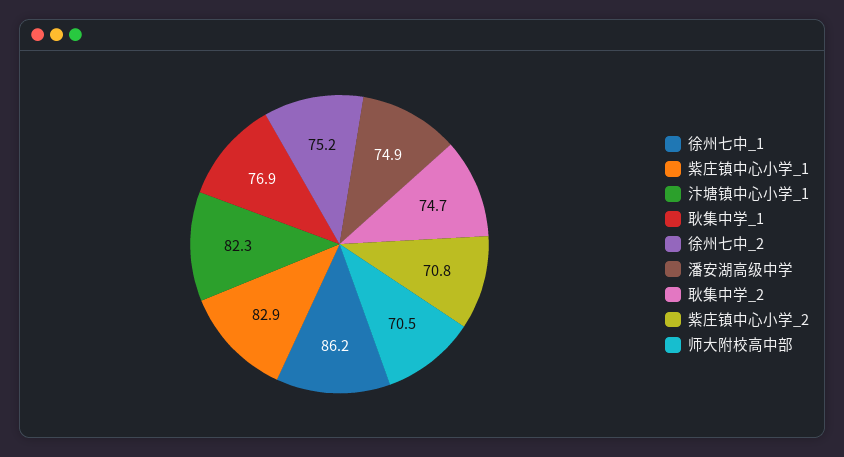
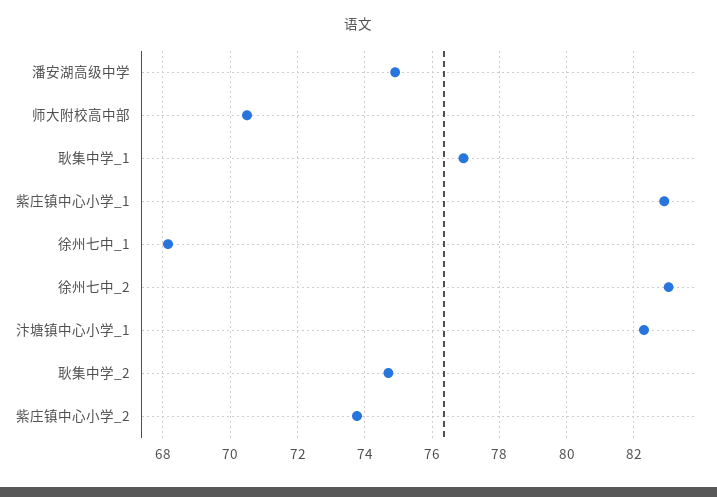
徐州七中_1: 86.2 -> 68.2
徐州七中_2: 75.2 -> 83
紫庄镇中心小学_2: 70.8 -> 73.8

